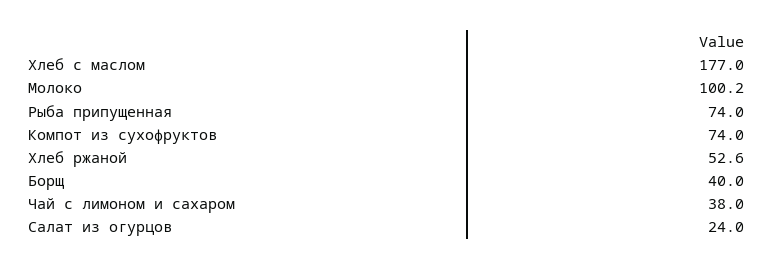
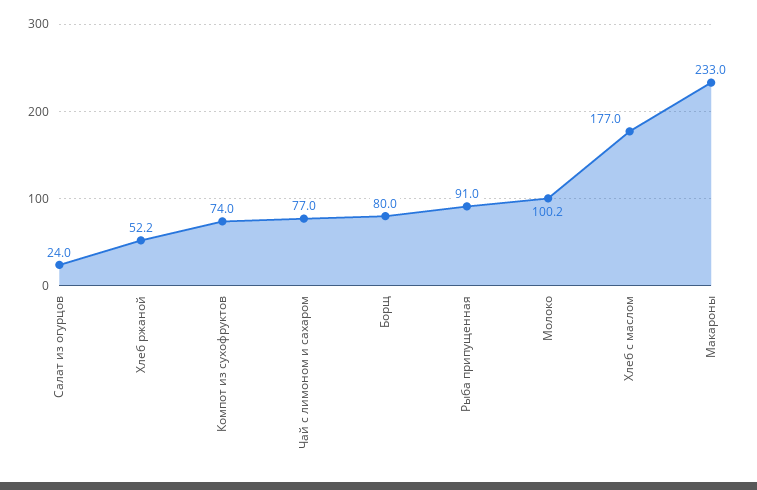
Рыба припущенная: 74 -> 91
Хлеб ржаной: 52.6 -> 52.2
Борщ: 40 -> 80
Чай с лимоном и сахаром: 38 -> 77
Макароны: none -> 233

